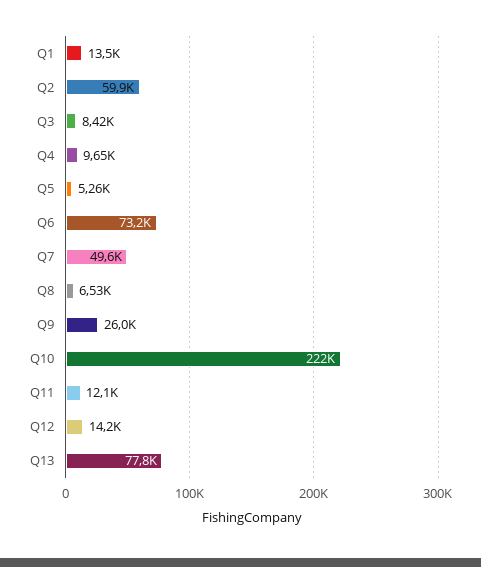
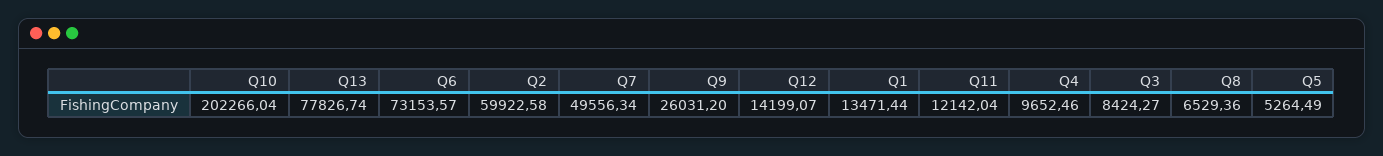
Q10: 222000 -> 202266.04

